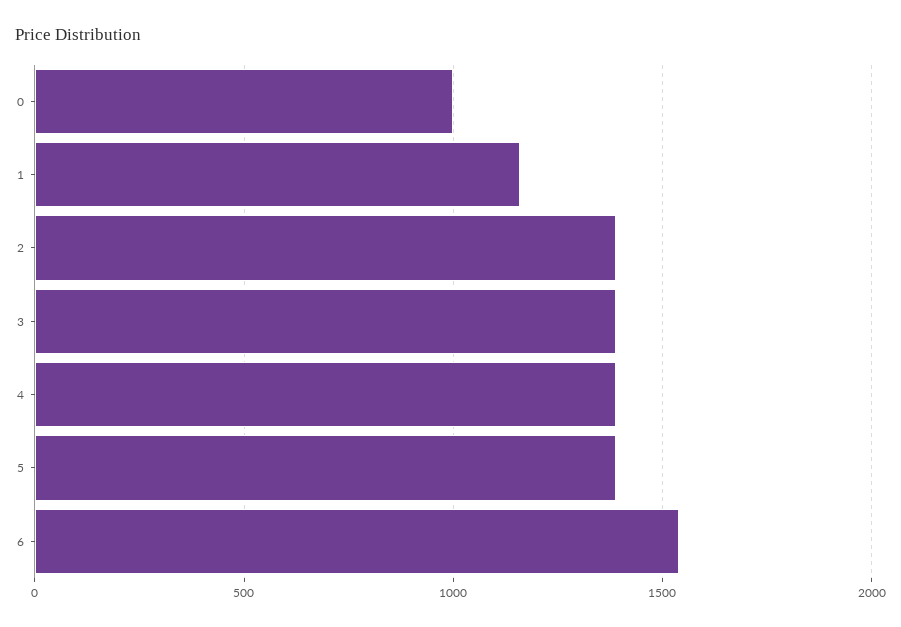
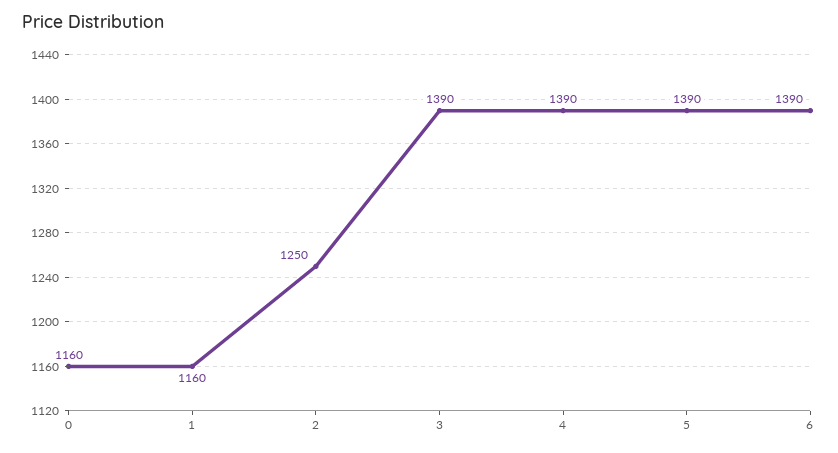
0: 1000 -> 1160
2: 1400 -> 1250
6: 1550 -> 1390

